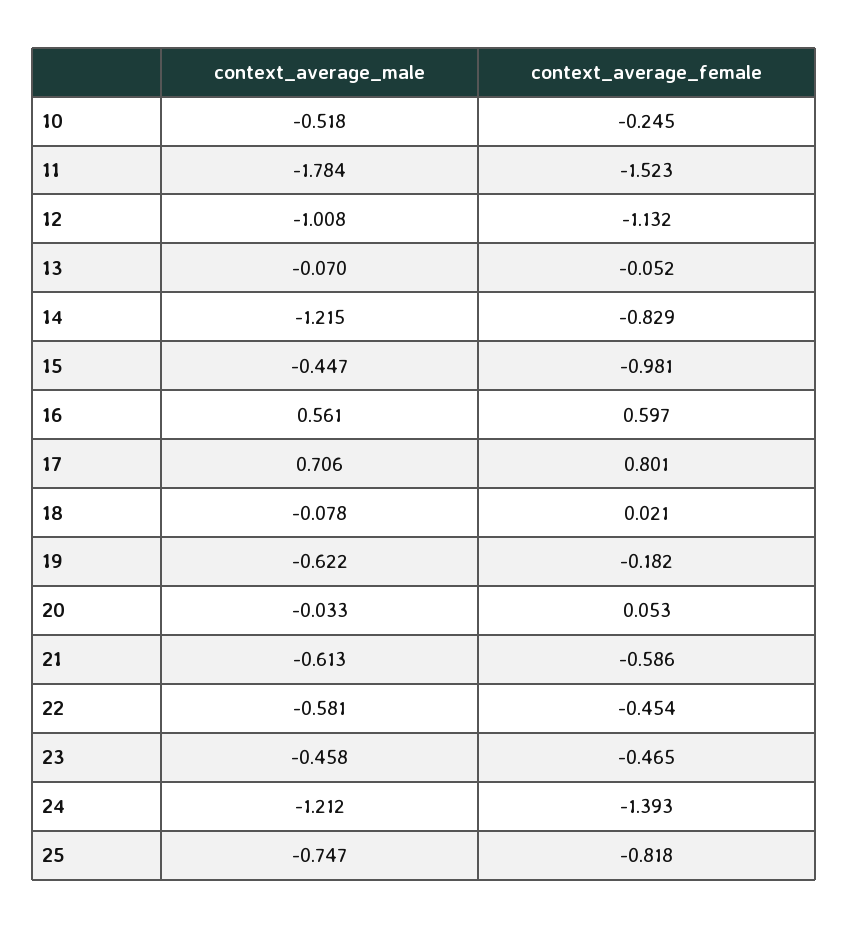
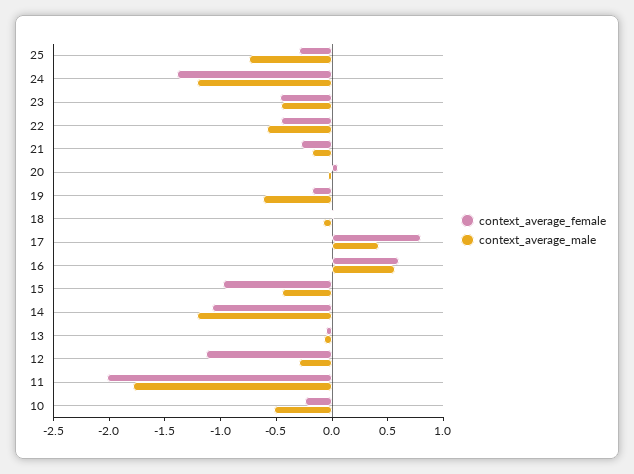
context_average_female, 11: -1.523 -> -2
context_average_male, 12: -1.008 -> -0.3
context_average_female, 14: -0.829 -> -1.1
context_average_male, 17: 0.706 -> 0.4
context_average_male, 21: -0.613 -> -0.2
context_average_female, 21: -0.586 -> -0.3
context_average_female, 25: -0.818 -> -0.3

